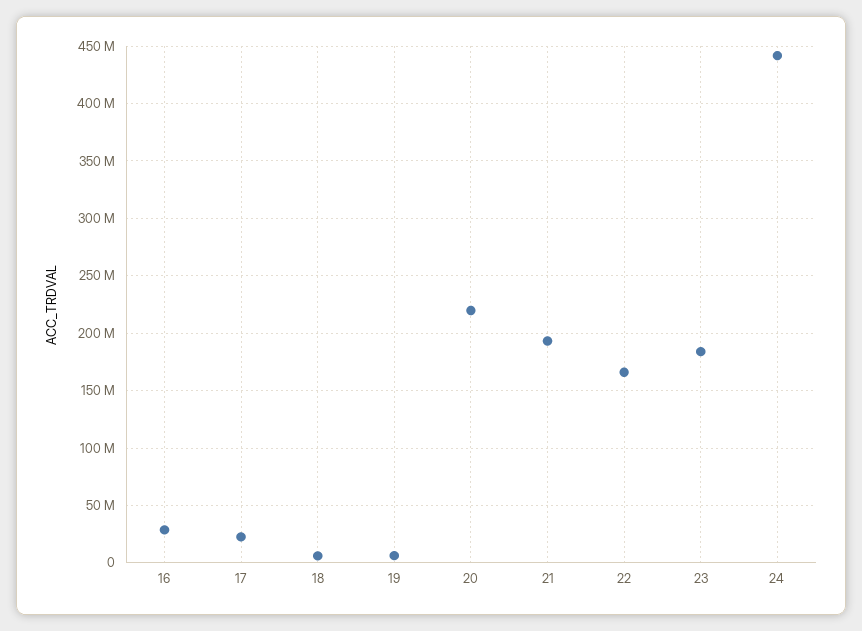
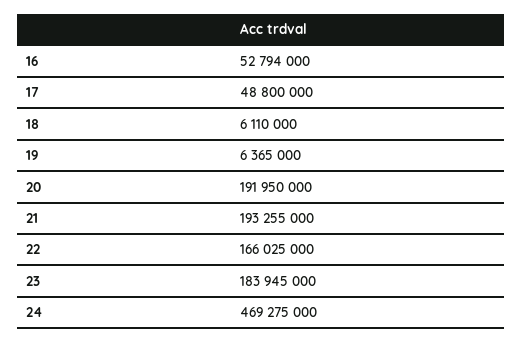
16: 30000000 -> 52794000
17: 20000000 -> 48800000
20: 220000000 -> 191950000
24: 440000000 -> 469275000

